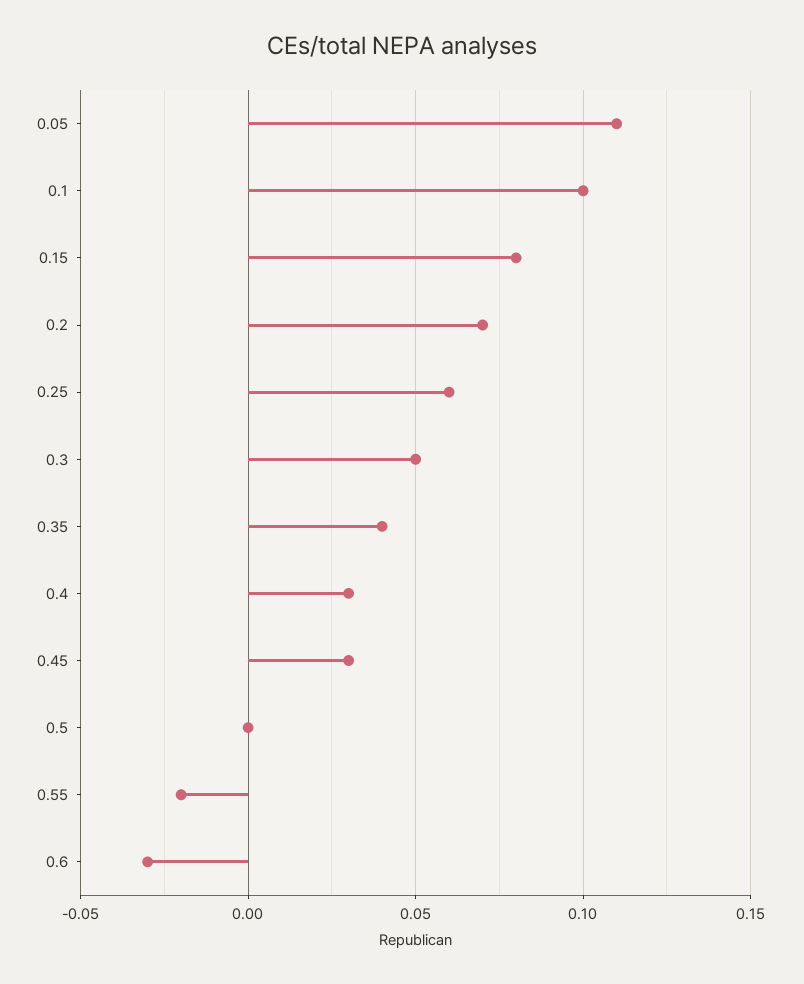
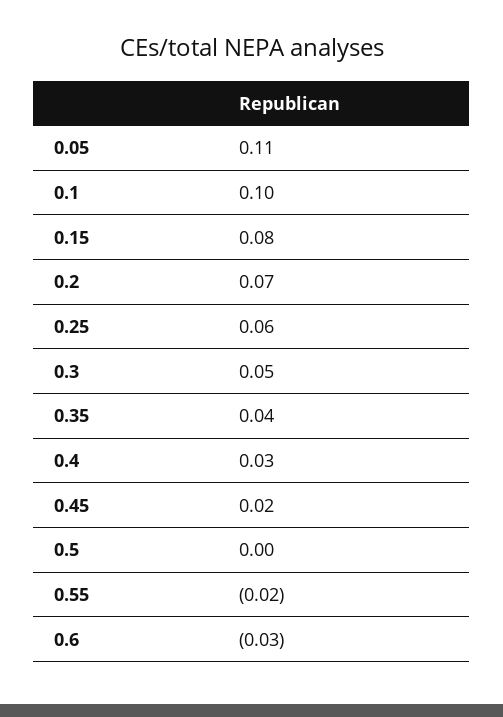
0.45: 0.03 -> 0.02

